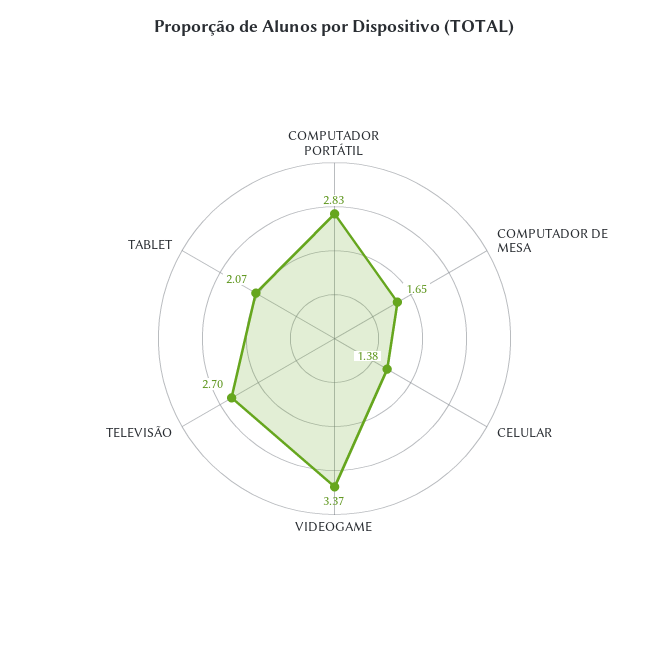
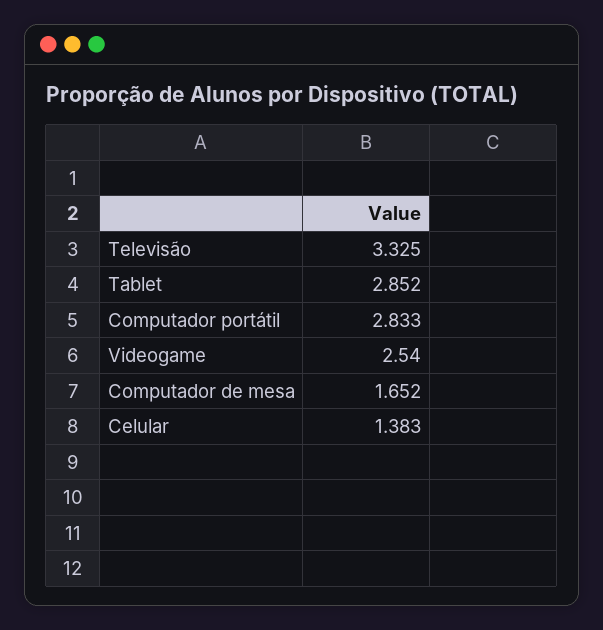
VIDEOGAME: 3.37 -> 2.54
TELEVISÃO: 2.7 -> 3.325
TABLET: 2.07 -> 2.852

